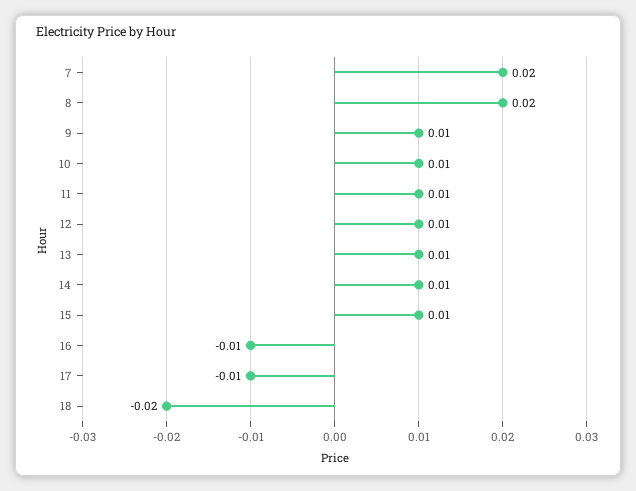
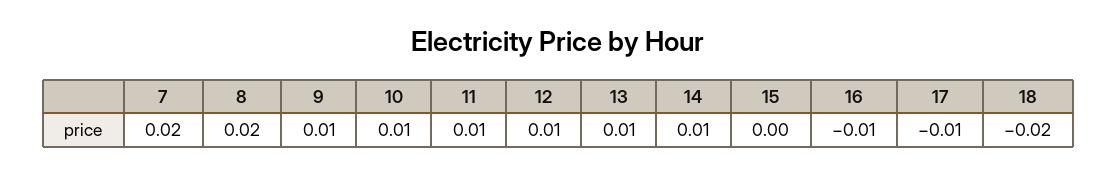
15: 0.01 -> 0

